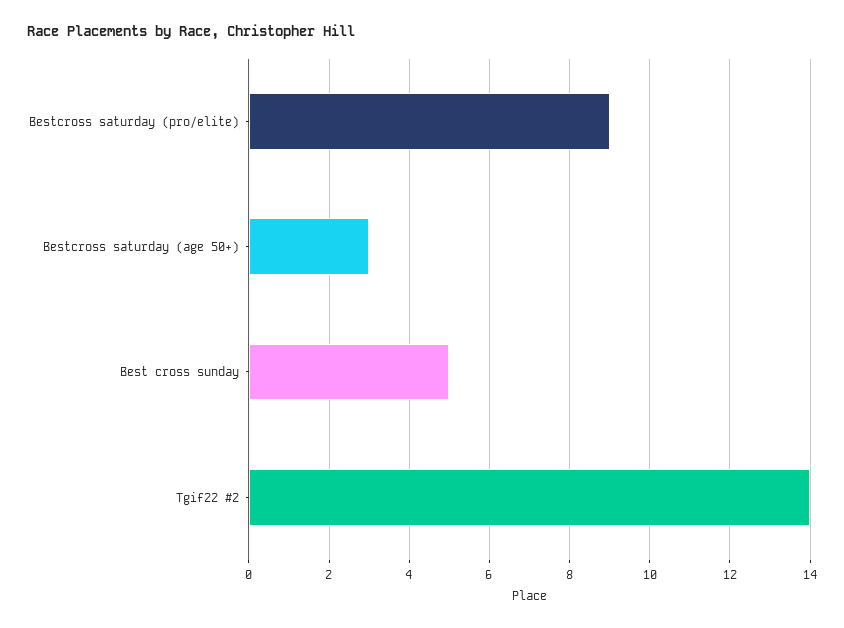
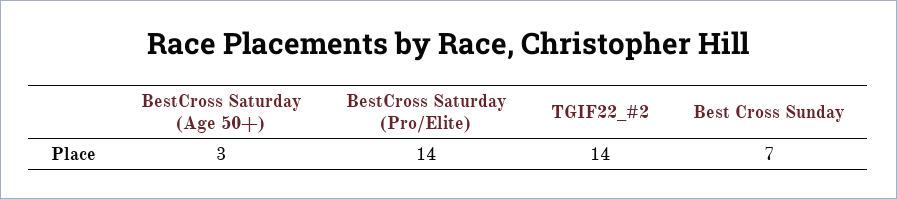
Bestcross saturday (pro/elite): 9 -> 14
Best cross sunday: 5 -> 7

